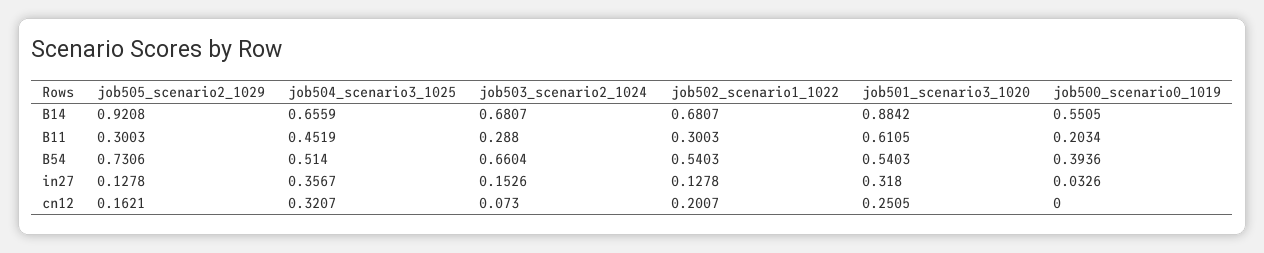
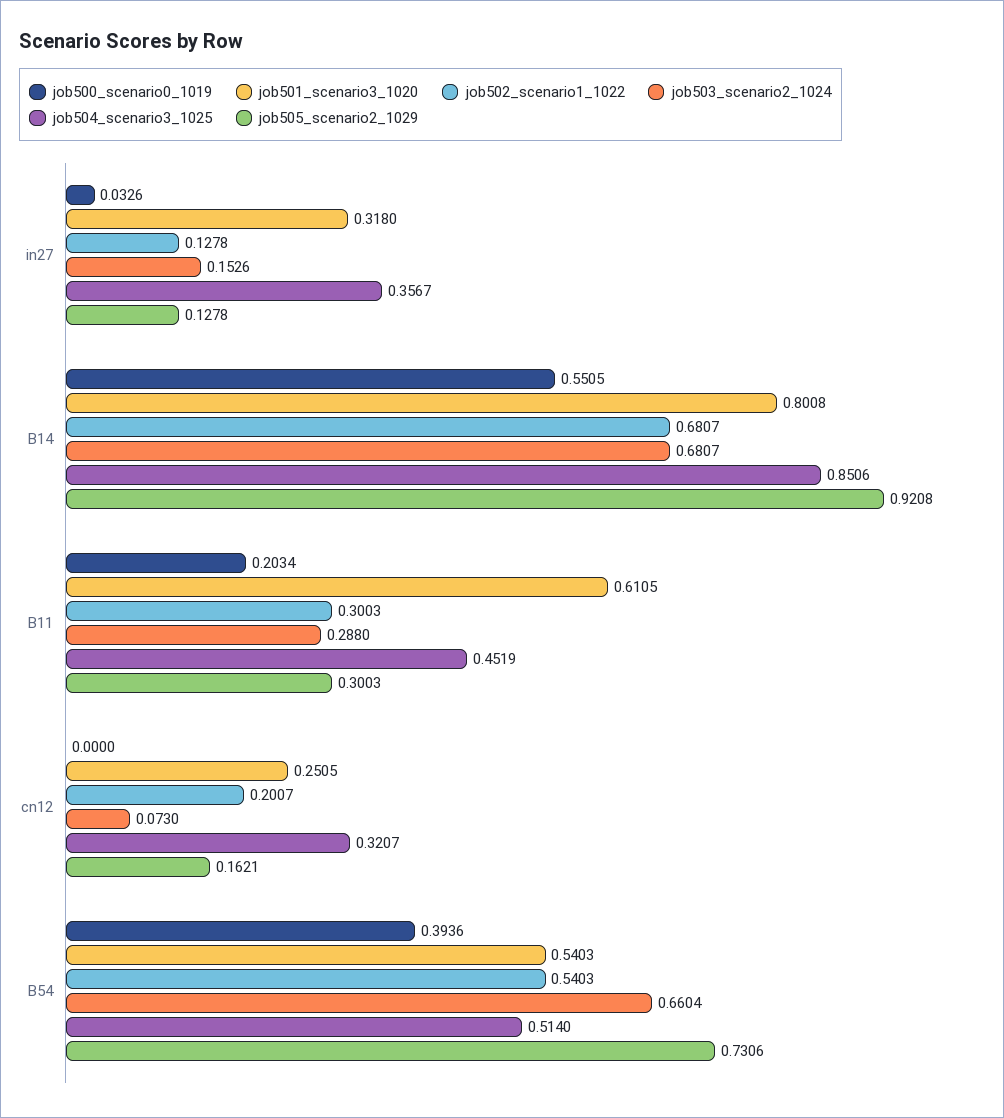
job504_scenario3_1025, B14: 0.6559 -> 0.8506
job501_scenario3_1020, B14: 0.8842 -> 0.8008

